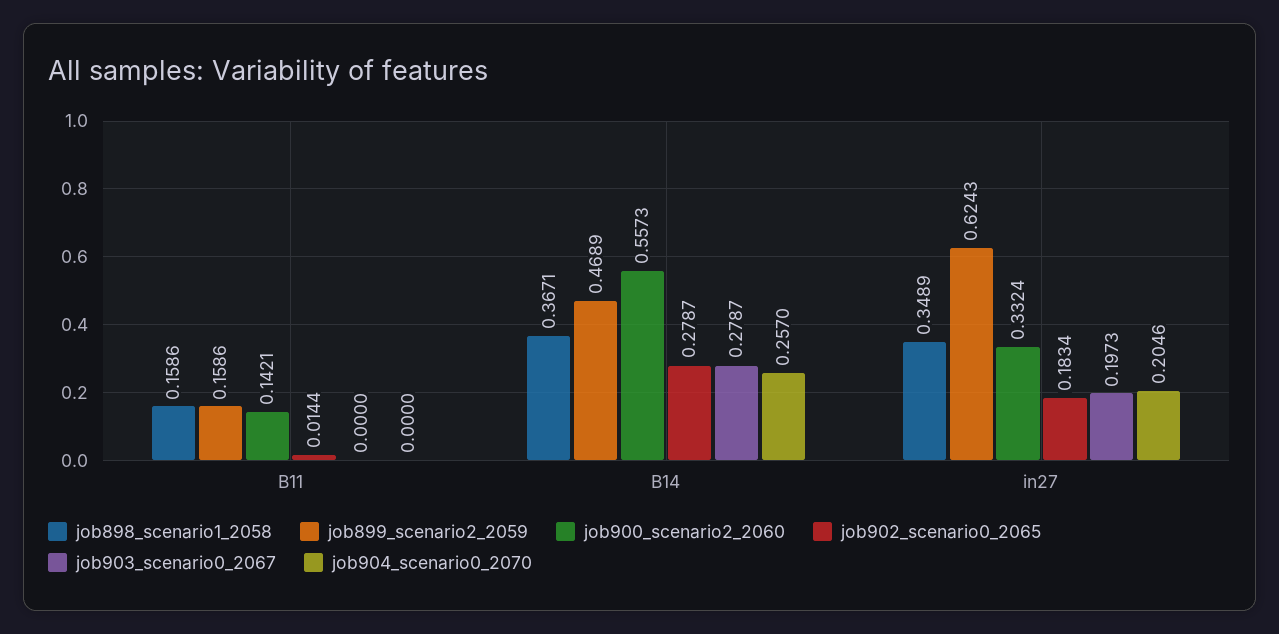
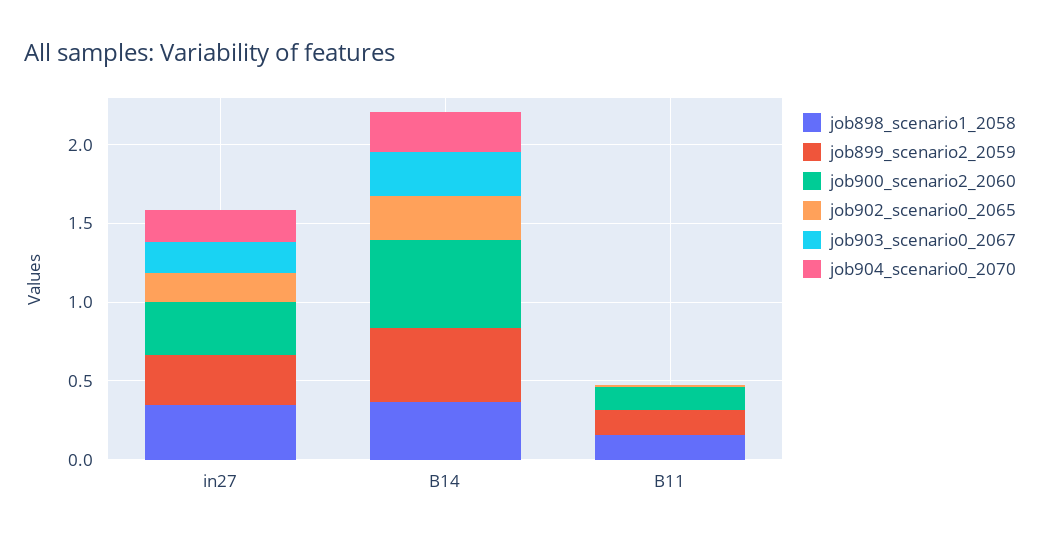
job899_scenario2_2059, in27: 0.6243 -> 0.3

